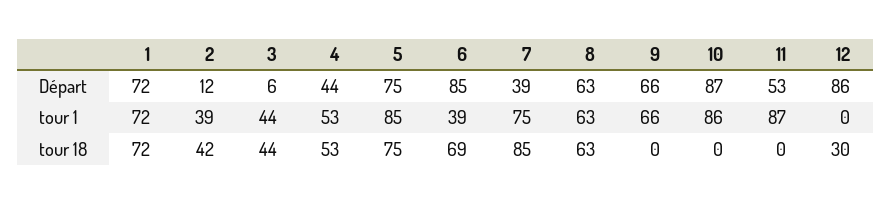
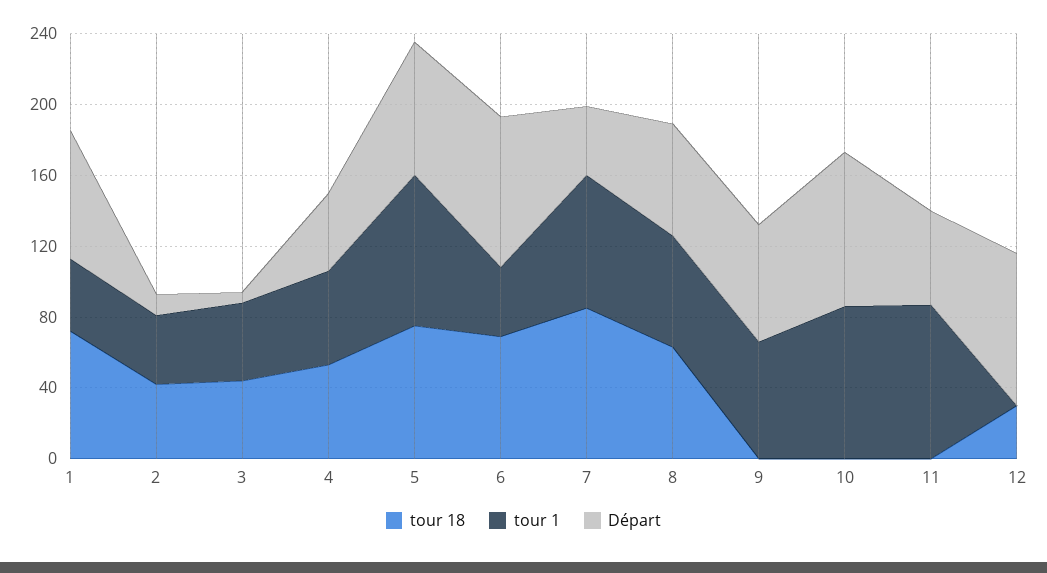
tour 1, 1: 72 -> 40

